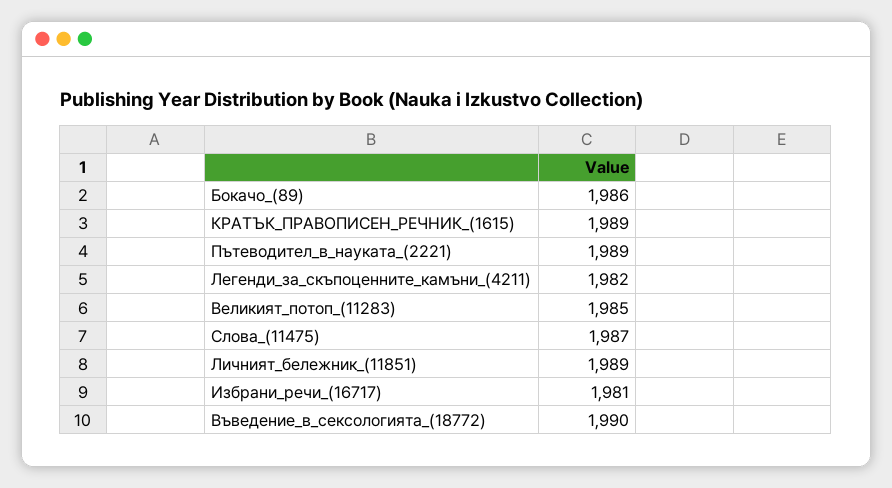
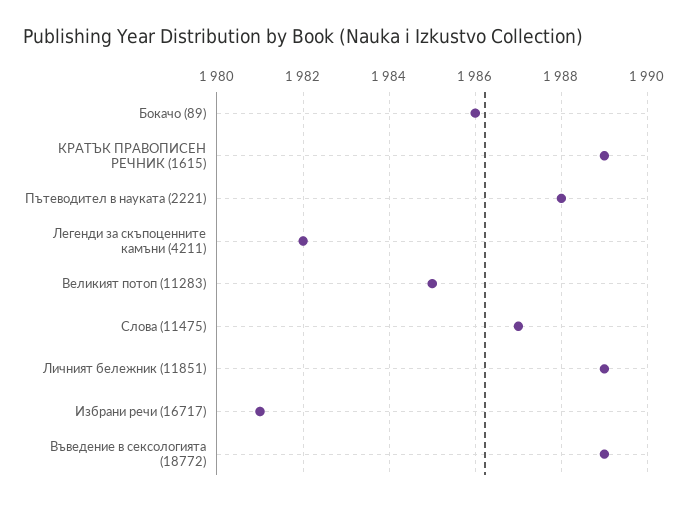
Пътеводител_в_науката_(2221): 1989 -> 1988
Въведение_в_сексологията_(18772): 1990 -> 1989

